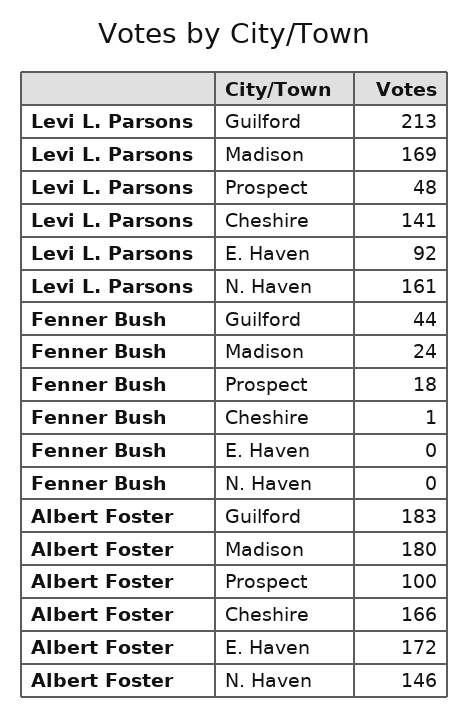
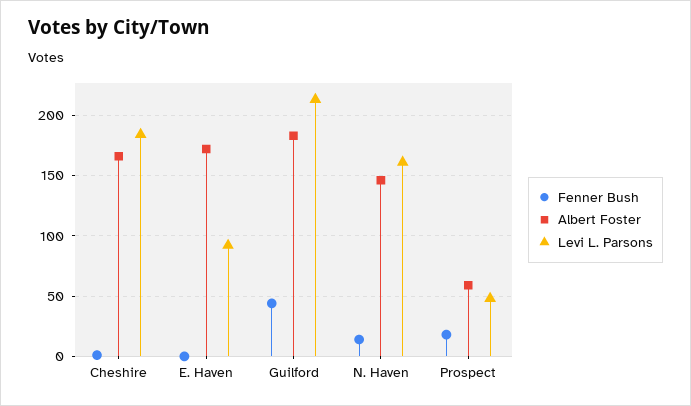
Levi L. Parsons, Madison: 169 -> none
Levi L. Parsons, Cheshire: 141 -> 185
Fenner Bush, Madison: 24 -> none
Fenner Bush, N. Haven: 0 -> 15
Albert Foster, Madison: 180 -> none
Albert Foster, Prospect: 100 -> 60

